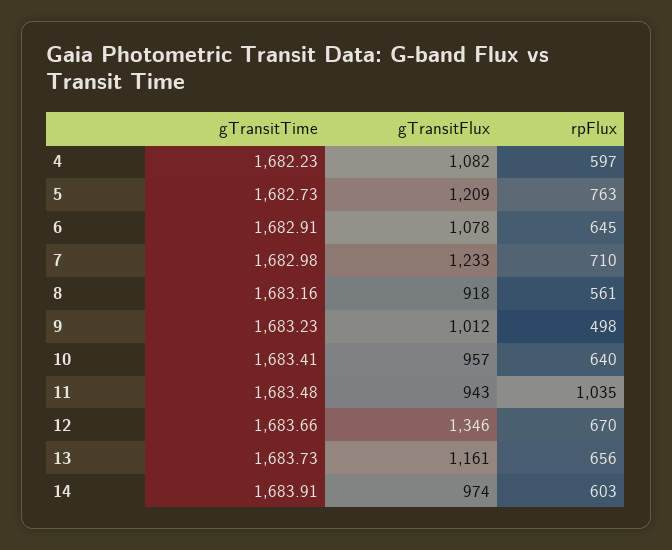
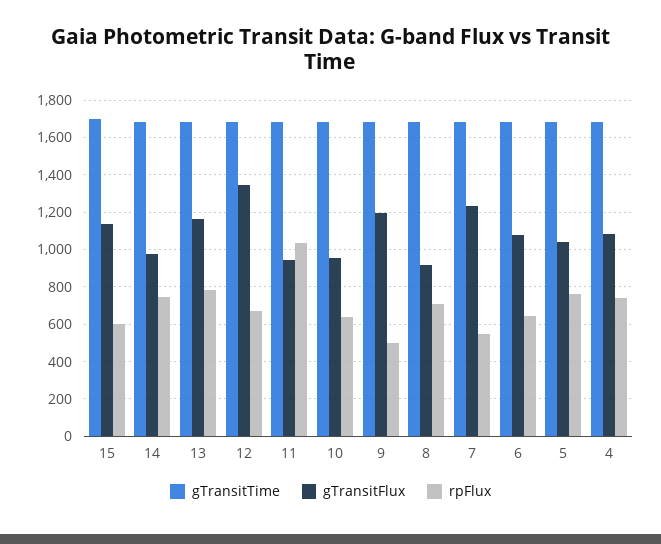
rpFlux, 4: 597 -> 750
gTransitFlux, 5: 1209 -> 1050
rpFlux, 7: 710 -> 550
rpFlux, 8: 561 -> 700
gTransitFlux, 9: 1012 -> 1200
rpFlux, 13: 656 -> 800
rpFlux, 14: 603 -> 750
gTransitTime, 15: none -> 1700
gTransitFlux, 15: none -> 1150
rpFlux, 15: none -> 600

